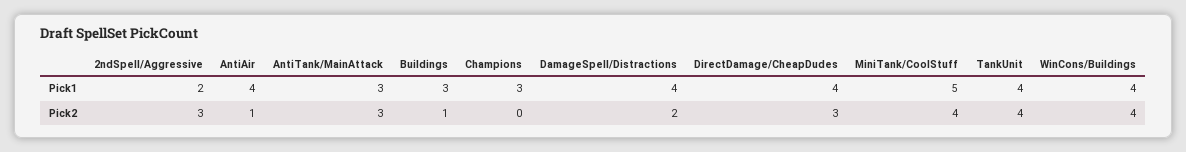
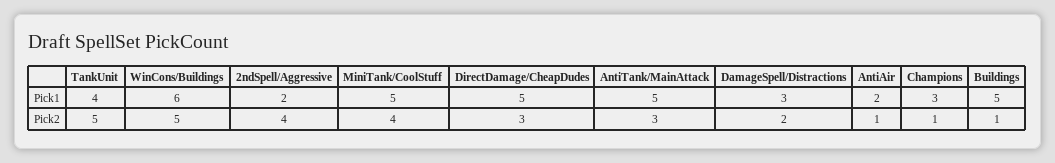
AntiAir, Pick1: 4 -> 2
AntiTank/MainAttack, Pick1: 3 -> 5
Buildings, Pick1: 3 -> 5
DamageSpell/Distractions, Pick1: 4 -> 3
DirectDamage/CheapDudes, Pick1: 4 -> 5
WinCons/Buildings, Pick1: 4 -> 6
2ndSpell/Aggressive, Pick2: 3 -> 4
Champions, Pick2: 0 -> 1
TankUnit, Pick2: 4 -> 5
WinCons/Buildings, Pick2: 4 -> 5

